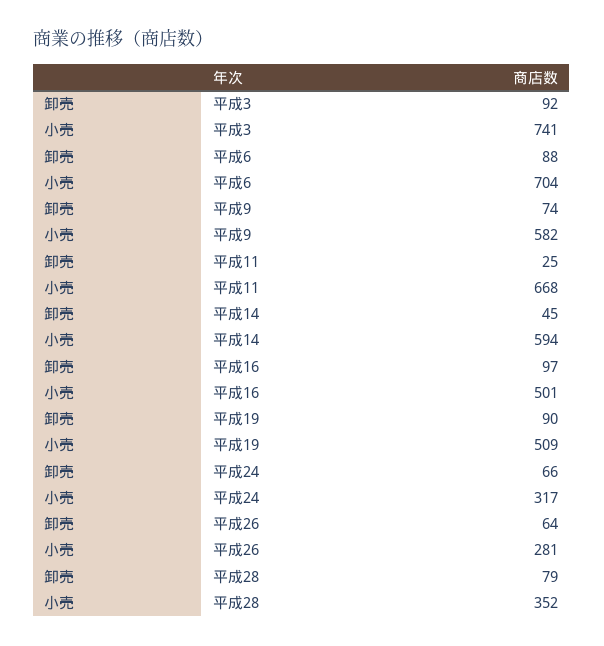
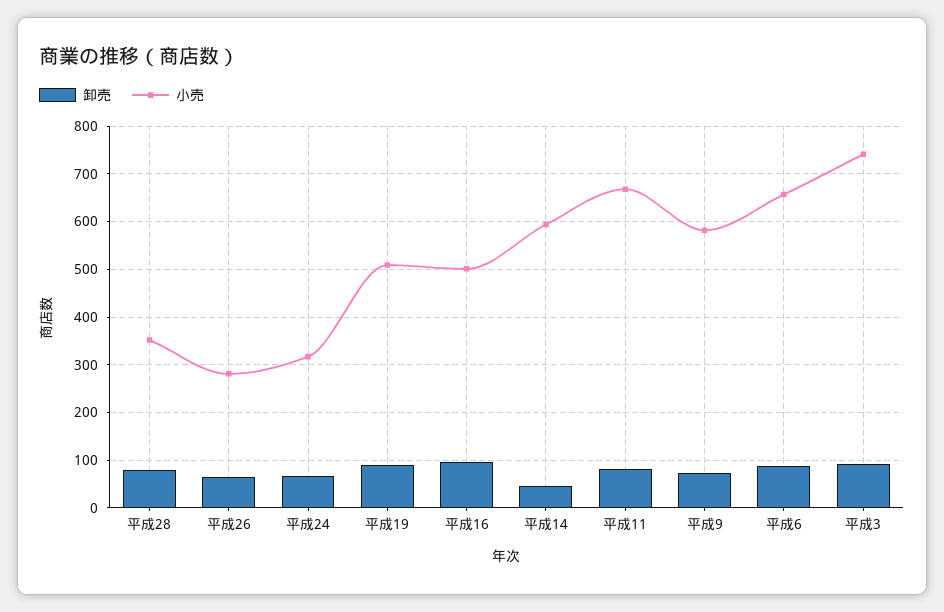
小売, 平成6: 704 -> 660
卸売, 平成11: 25 -> 80

